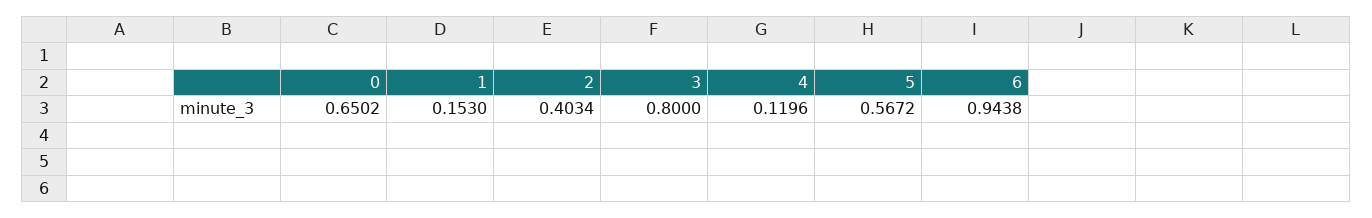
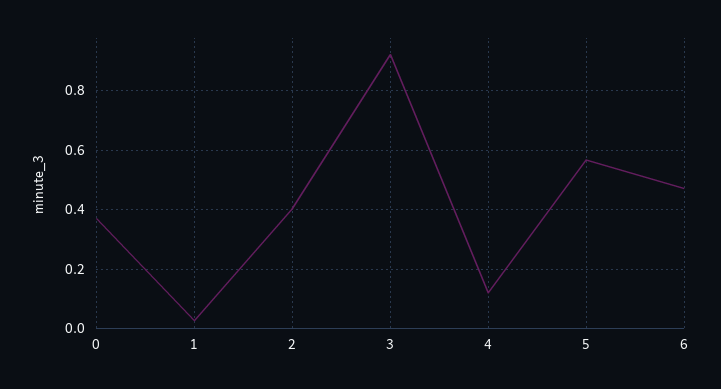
0: 0.6502 -> 0.375
1: 0.153 -> 0.025
3: 0.8 -> 0.925
6: 0.9438 -> 0.475

